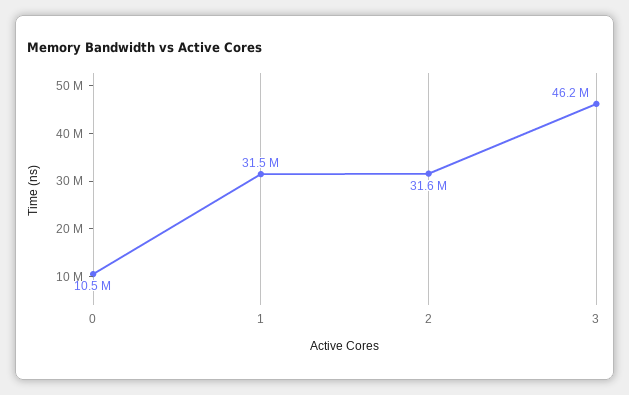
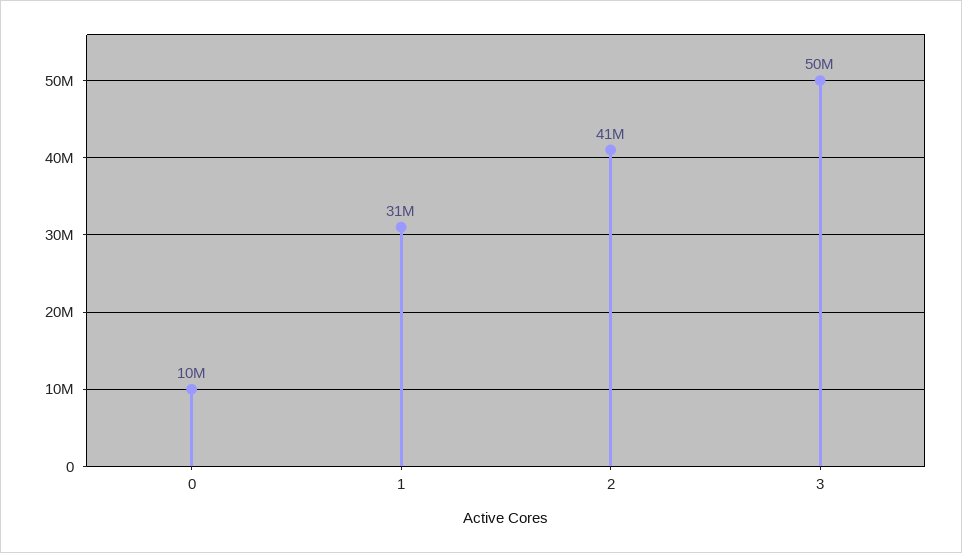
2: 31600000 -> 41000000
3: 46200000 -> 50000000

